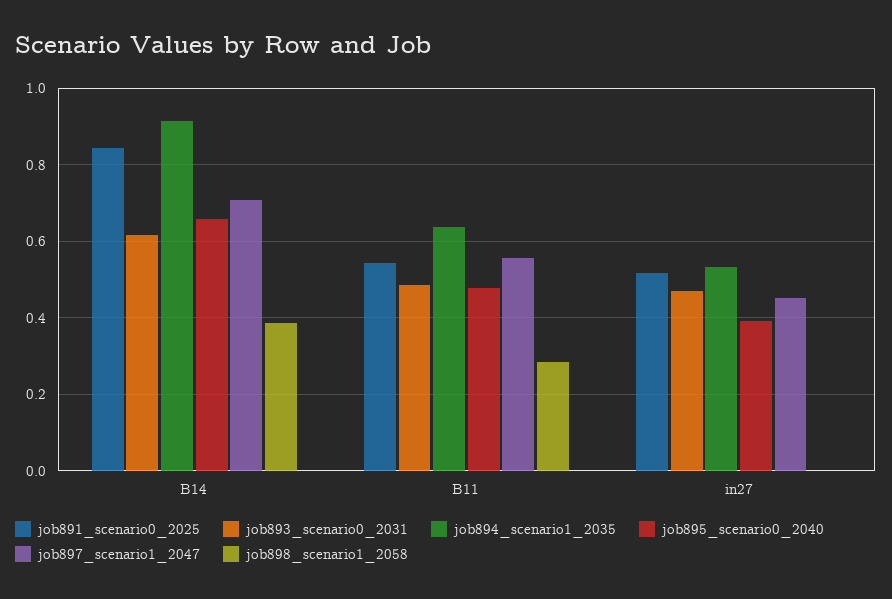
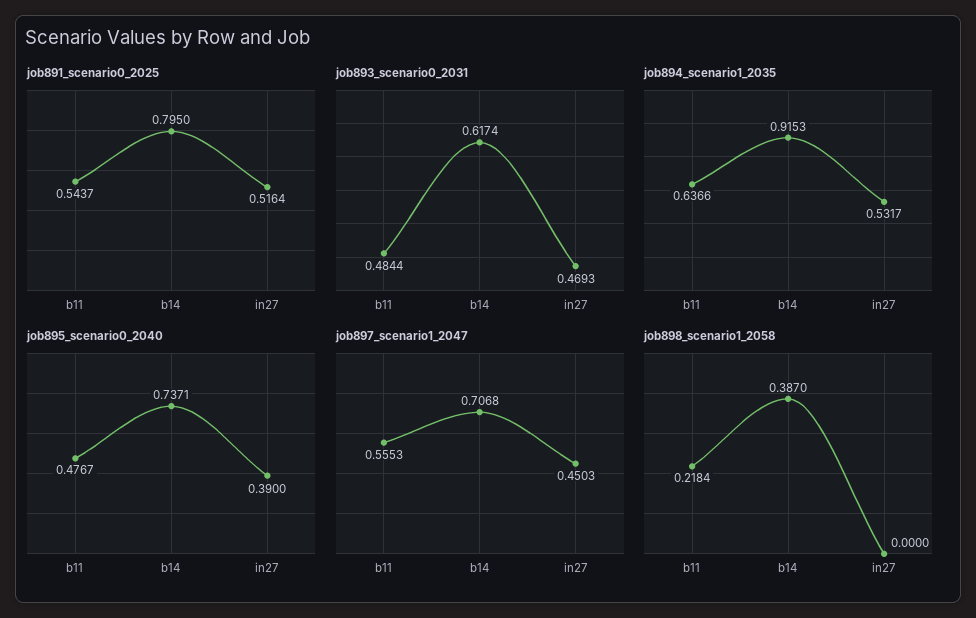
job891_scenario0_2025, B14: 0.84 -> 0.795
job895_scenario0_2040, B14: 0.66 -> 0.7371
job898_scenario1_2058, B11: 0.28 -> 0.2184

